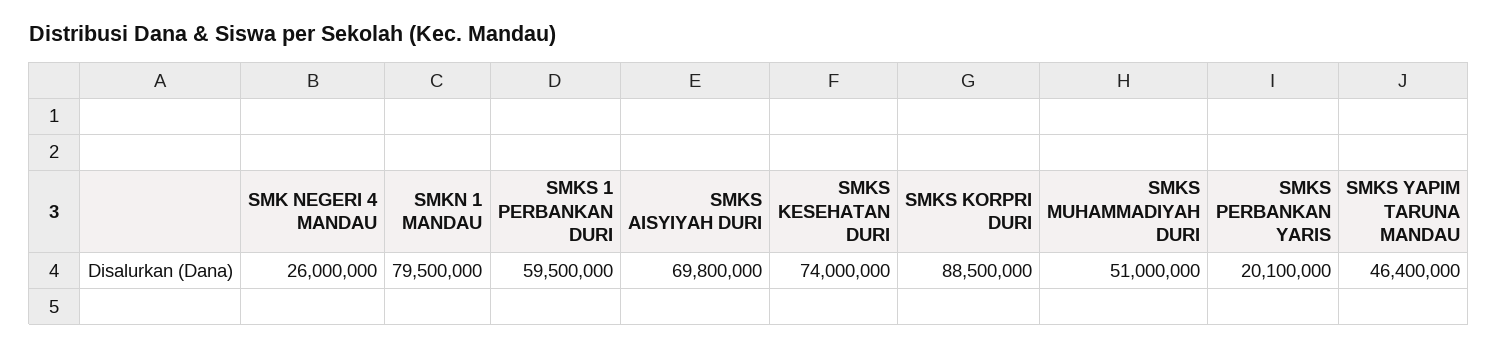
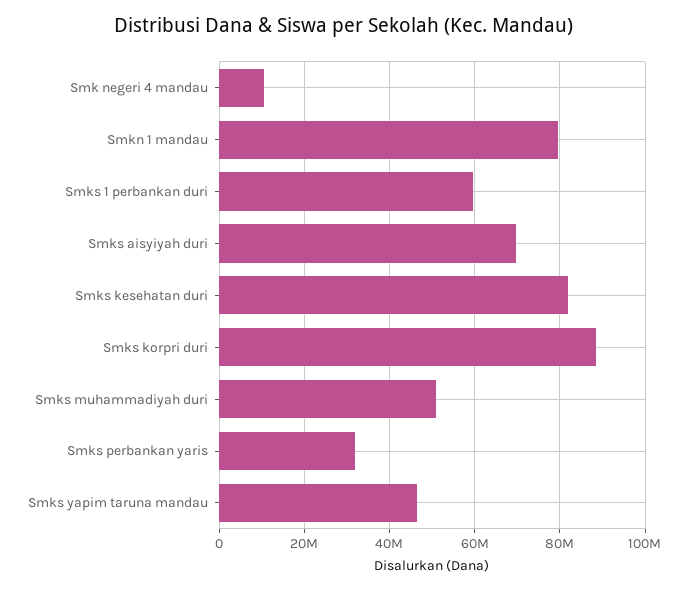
SMK NEGERI 4 MANDAU: 26000000 -> 10000000
SMKS KESEHATAN DURI: 74000000 -> 82000000
SMKS PERBANKAN YARIS: 20100000 -> 32000000

